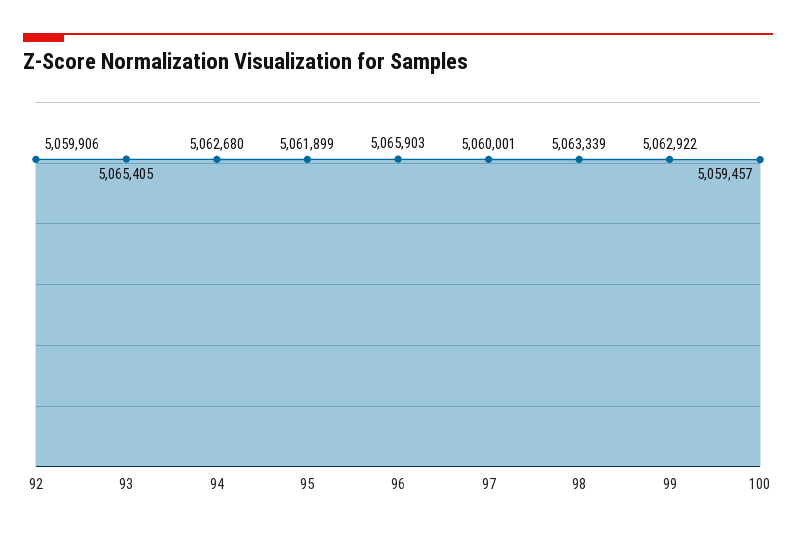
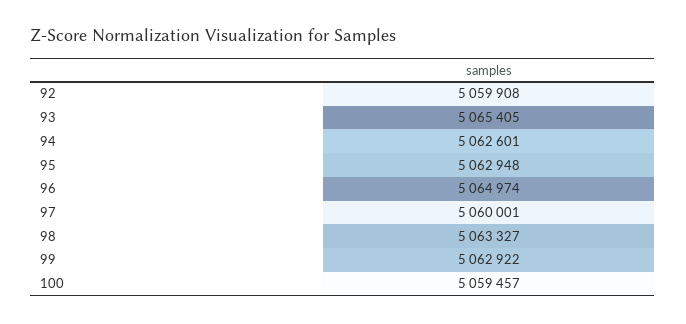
92: 5059906 -> 5059908
94: 5062680 -> 5062601
95: 5061899 -> 5062948
96: 5065903 -> 5064974
98: 5063339 -> 5063327

